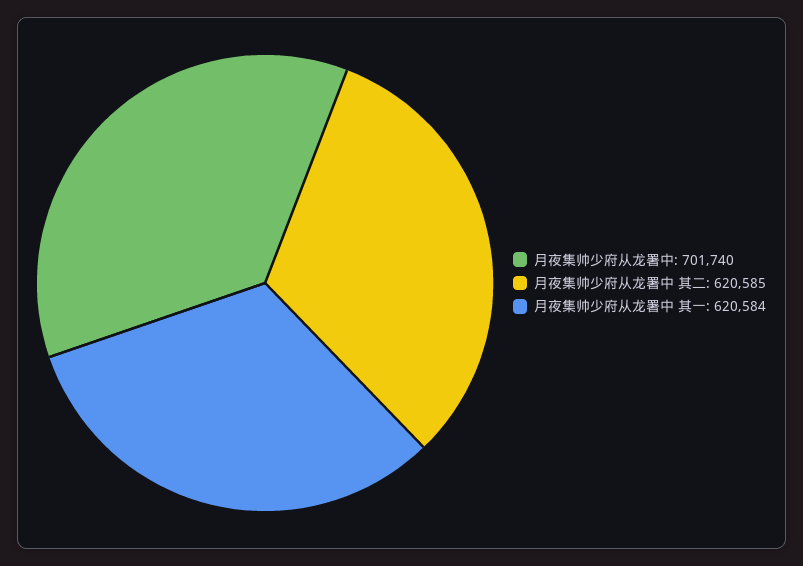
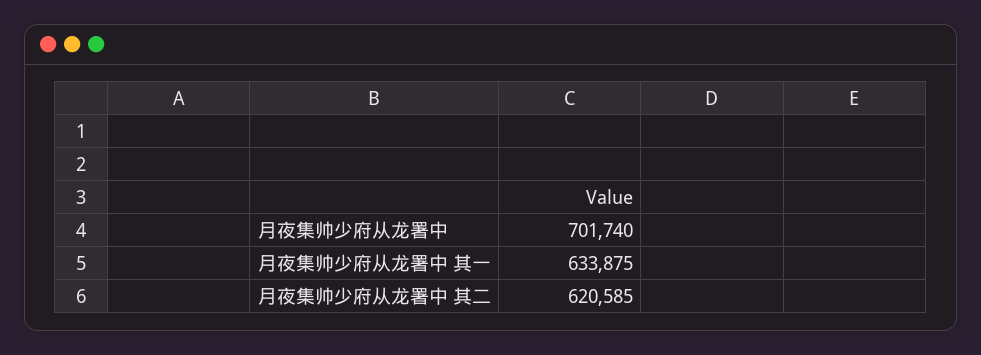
月夜集帅少府从龙署中 其一: 620584 -> 633875

